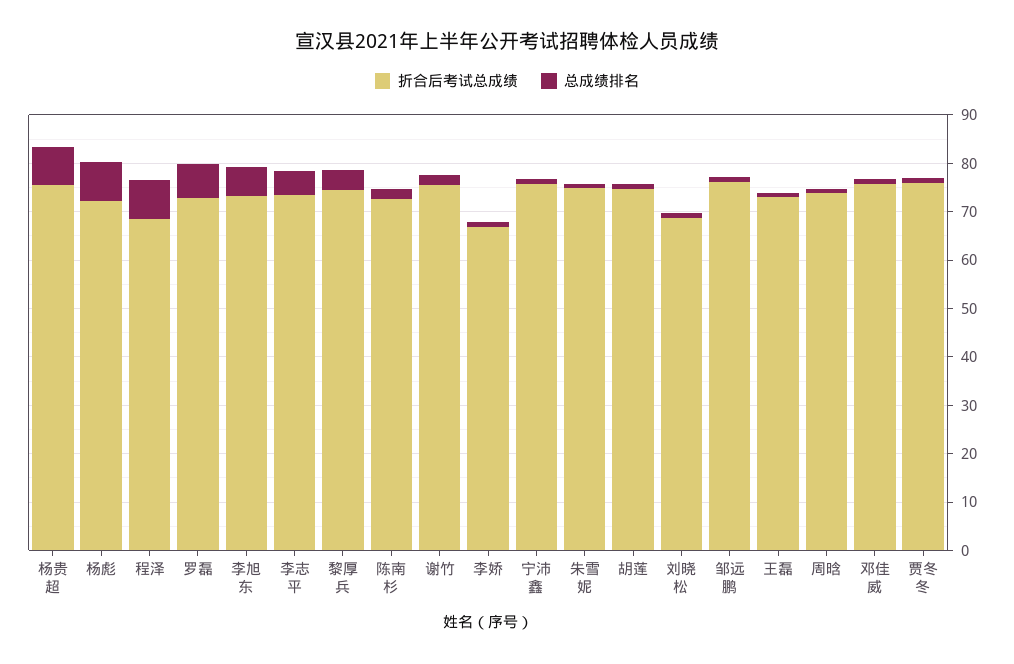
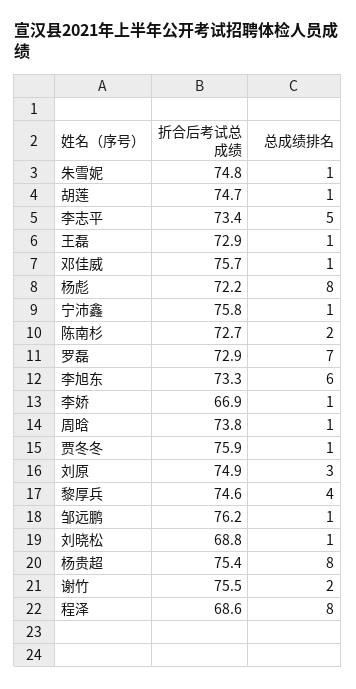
折合后考试总成绩, 刘原: none -> 74.9
总成绩排名, 刘原: none -> 3

